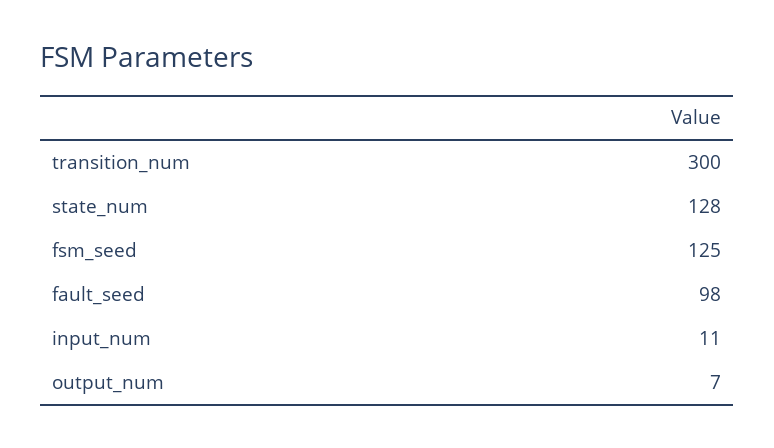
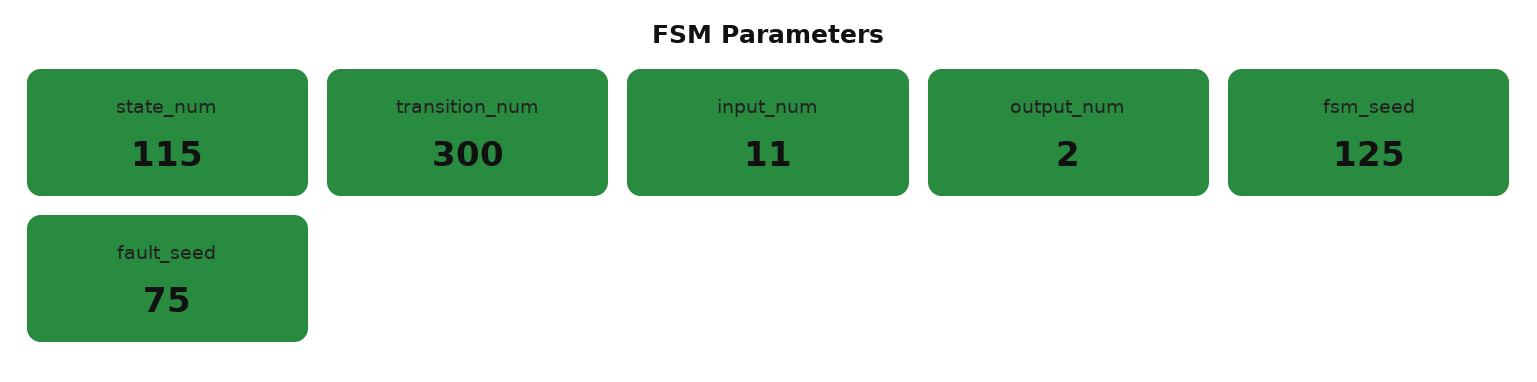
state_num: 128 -> 115
fault_seed: 98 -> 75
output_num: 7 -> 2

